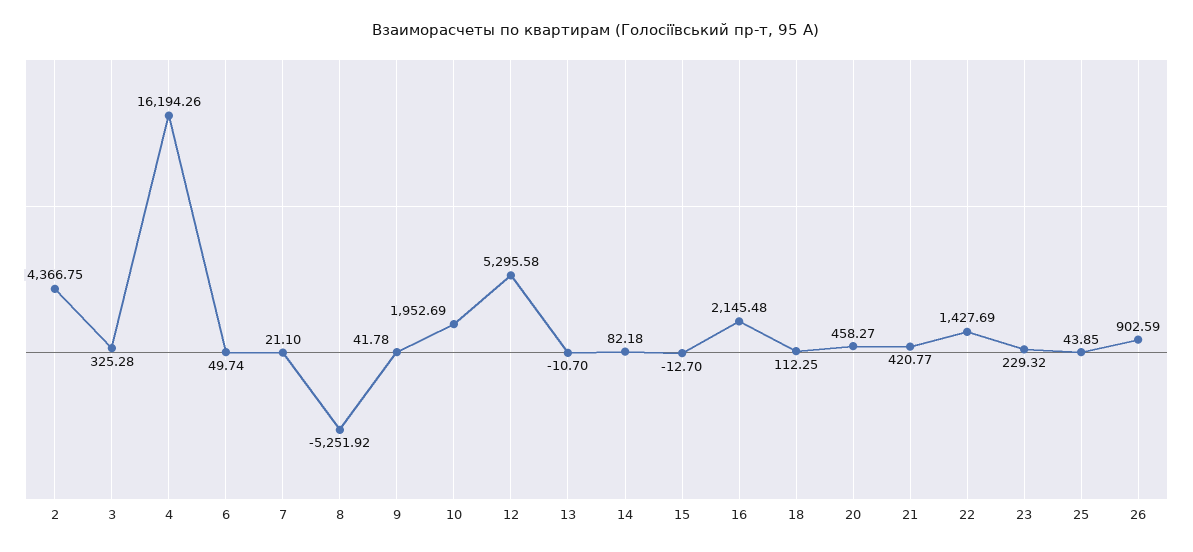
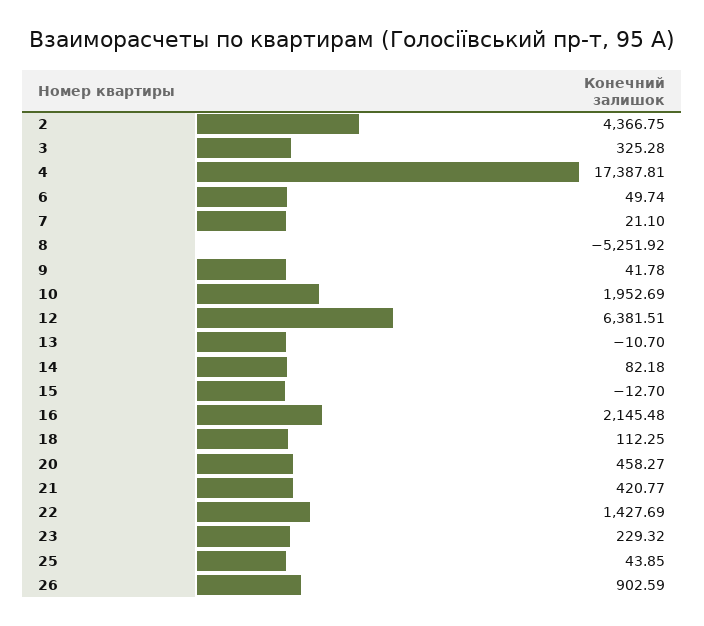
4: 16194.26 -> 17387.81
12: 5295.58 -> 6381.51

